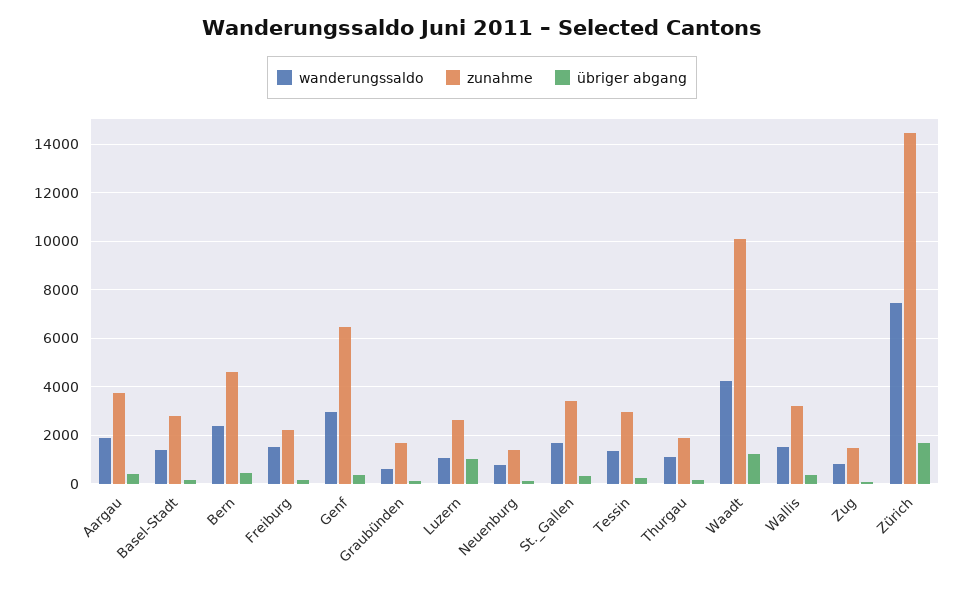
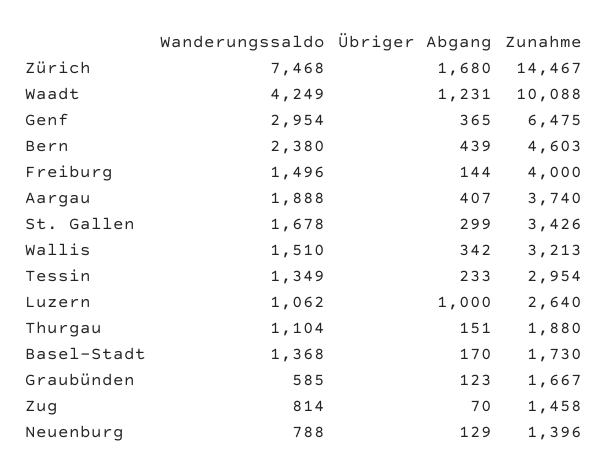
zunahme, Basel-Stadt: 2750 -> 1730
zunahme, Freiburg: 2250 -> 4000

